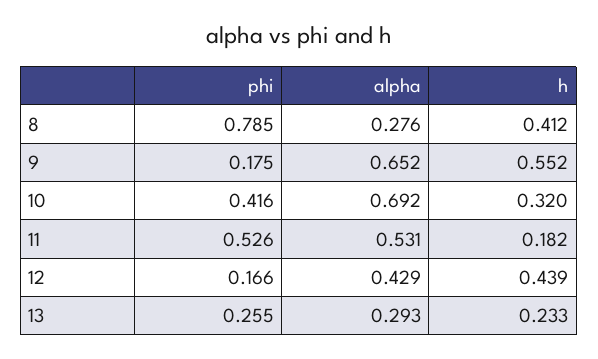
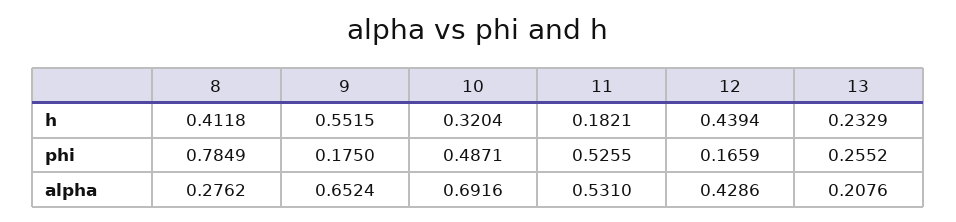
phi, 10: 0.416 -> 0.4871
alpha, 13: 0.293 -> 0.2076

